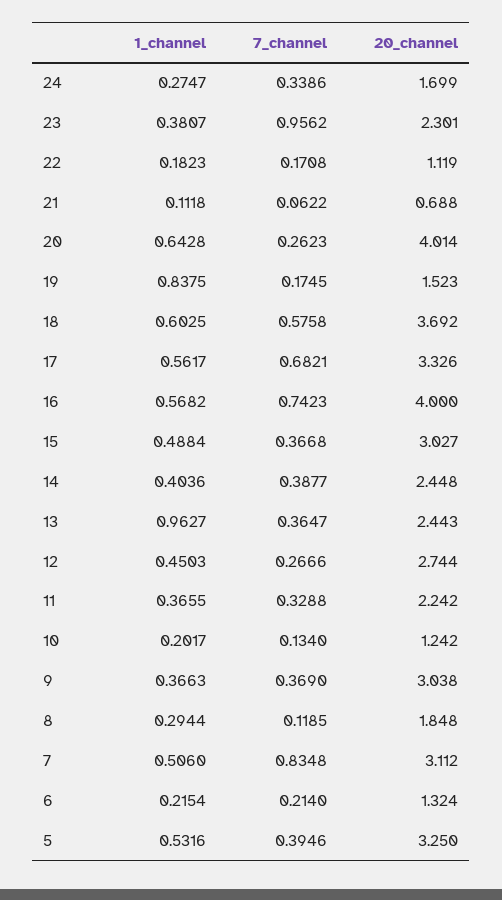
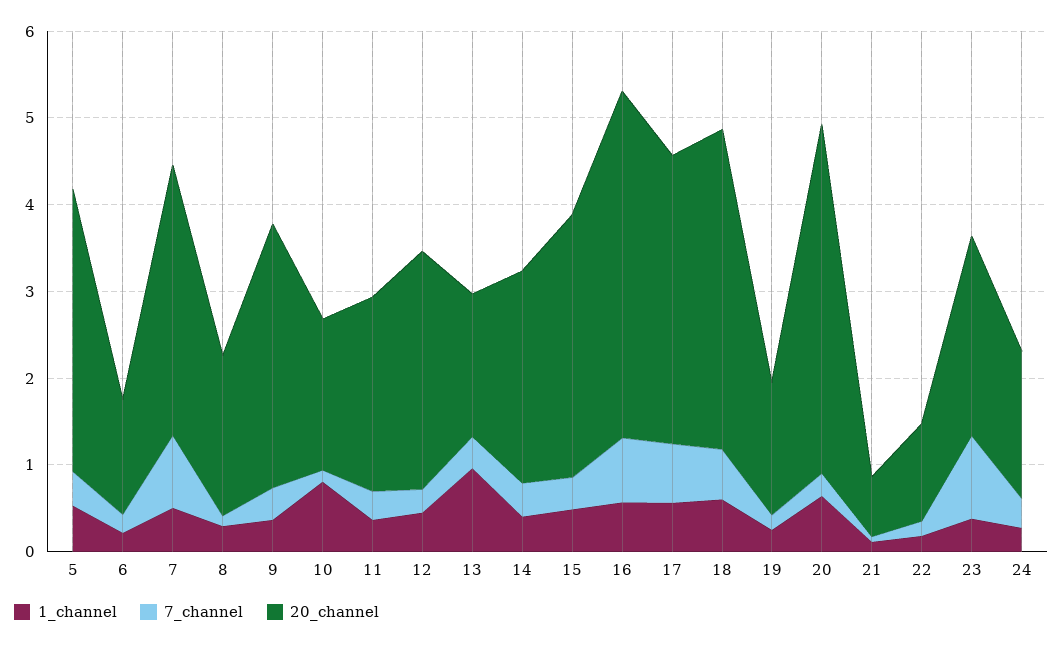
1_channel, 19: 0.8375 -> 0.2
20_channel, 13: 2.443 -> 1.6
1_channel, 10: 0.2017 -> 0.8
20_channel, 10: 1.242 -> 1.8

